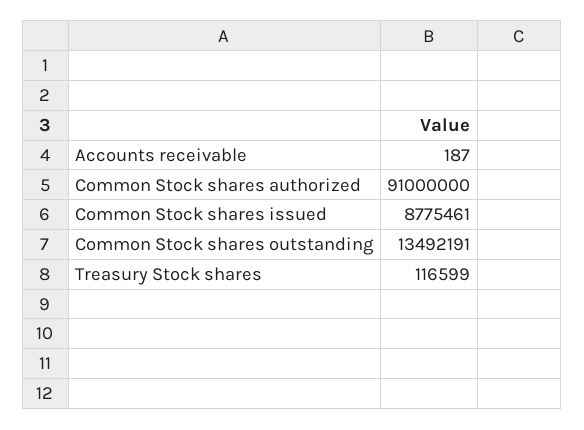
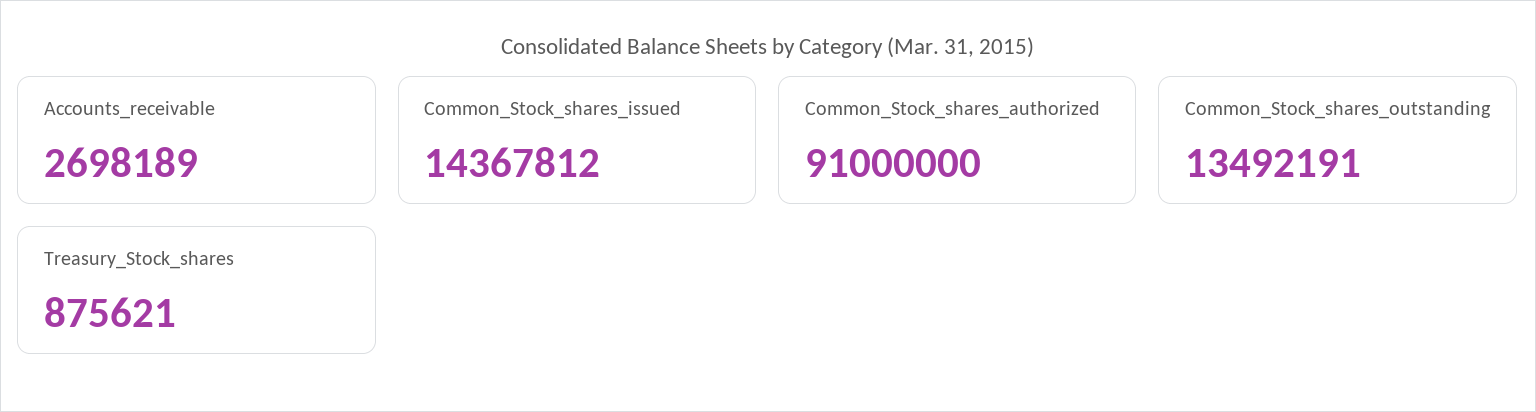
Accounts receivable: 187 -> 2698189
Common Stock shares issued: 8775461 -> 14367812
Treasury Stock shares: 116599 -> 875621

